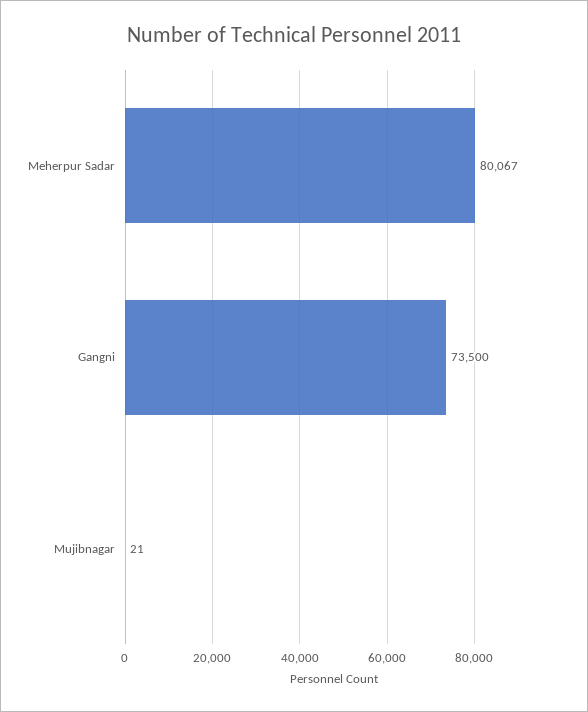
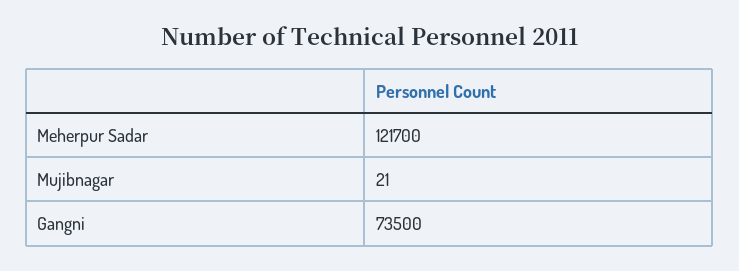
Meherpur Sadar: 80067 -> 121700

